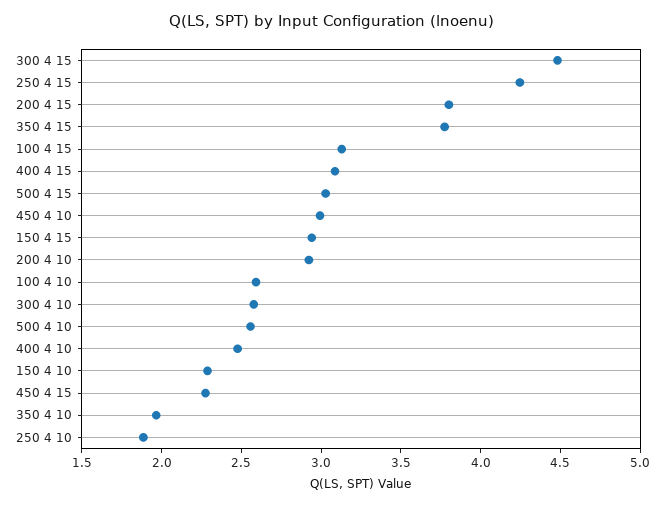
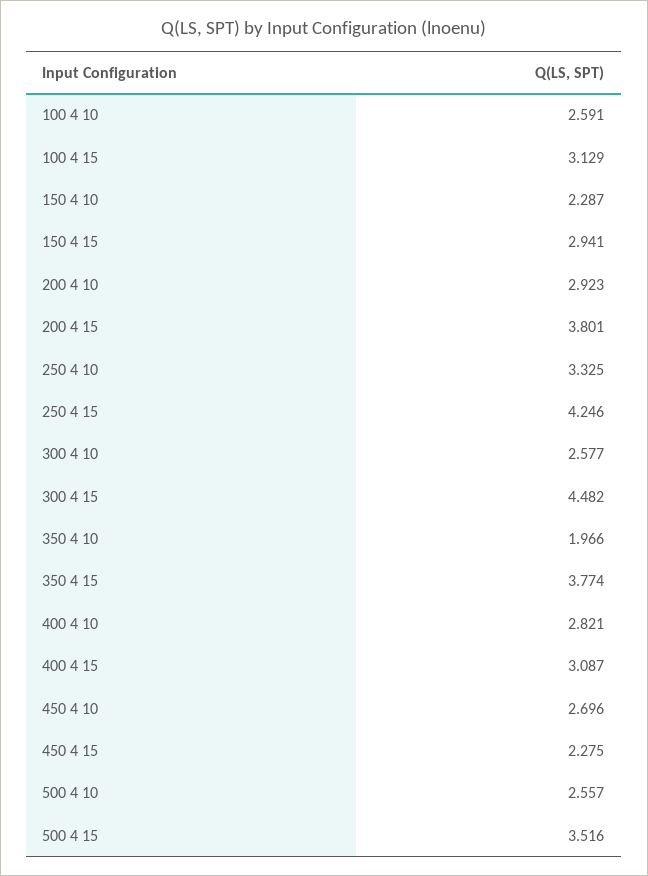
500 4 15: 3 -> 3.516
450 4 10: 3 -> 2.696
400 4 10: 2.5 -> 2.821
250 4 10: 1.9 -> 3.325

